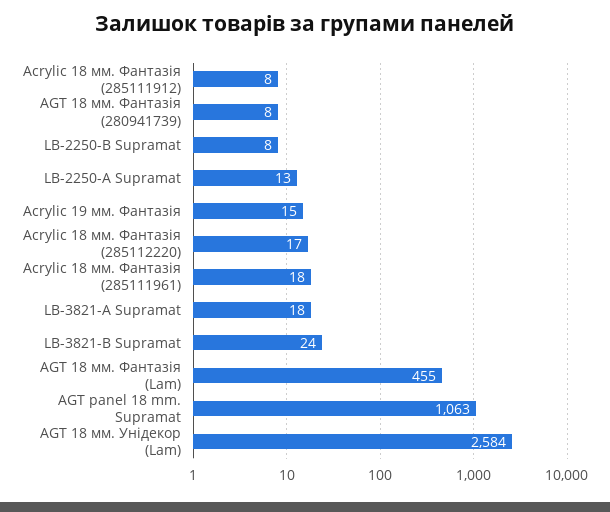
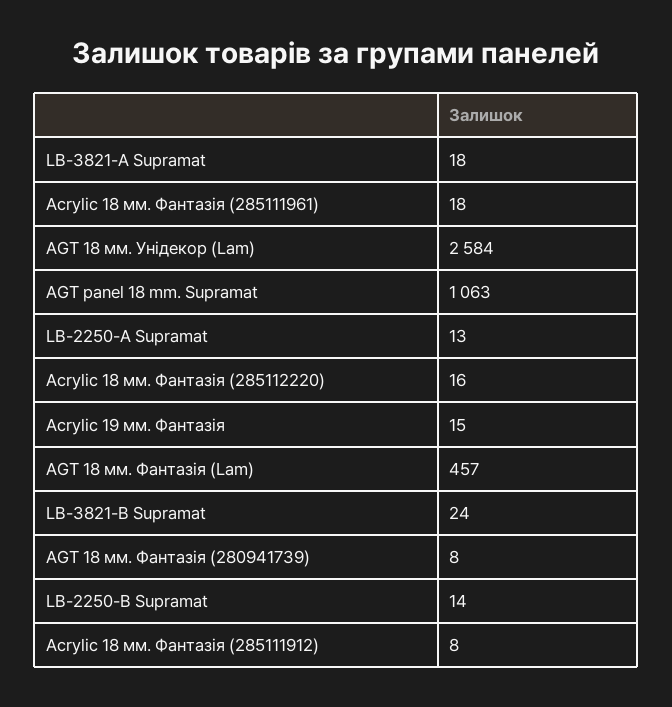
LB-2250-В Supramat: 8 -> 14
Acrylic 18 мм. Фантазія (285112220): 17 -> 16
AGT 18 мм. Фантазія (Lam): 455 -> 457

